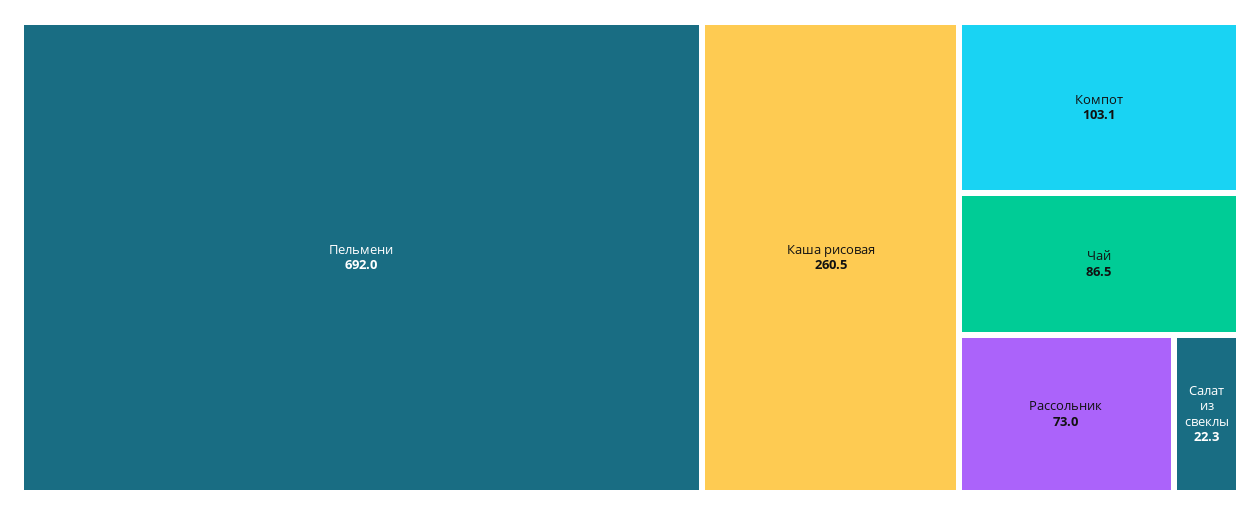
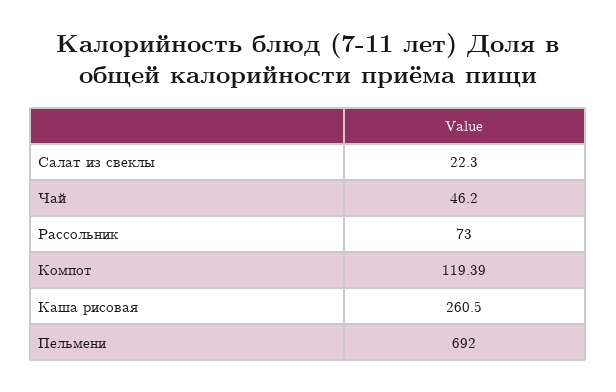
Компот: 103.1 -> 119.39
Чай: 86.5 -> 46.2

